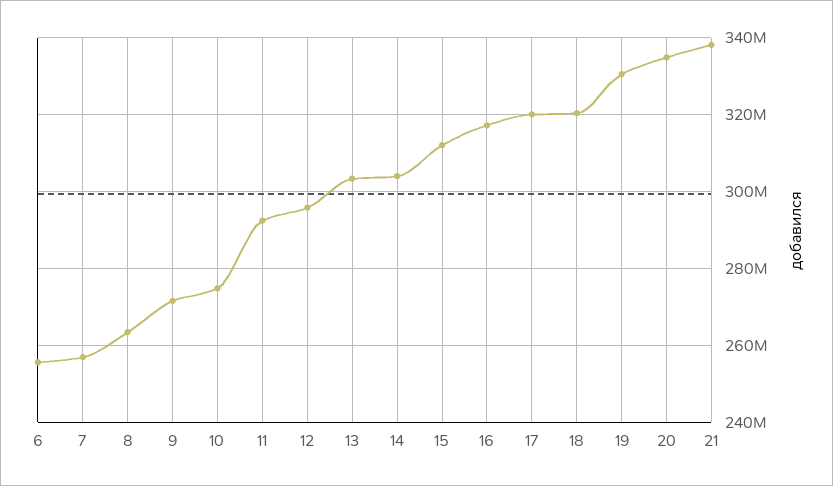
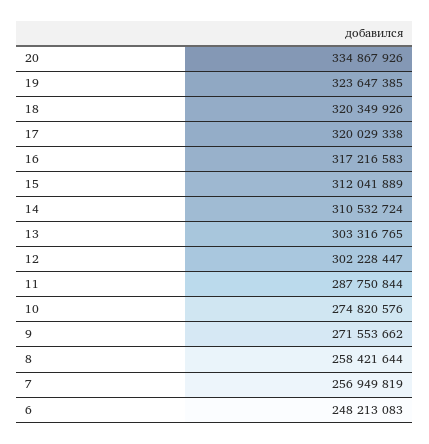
6: 256000000 -> 248213083
8: 264000000 -> 258421644
11: 292000000 -> 287750844
12: 296000000 -> 302228447
14: 304000000 -> 310532724
19: 330000000 -> 323647385
21: 338000000 -> none

